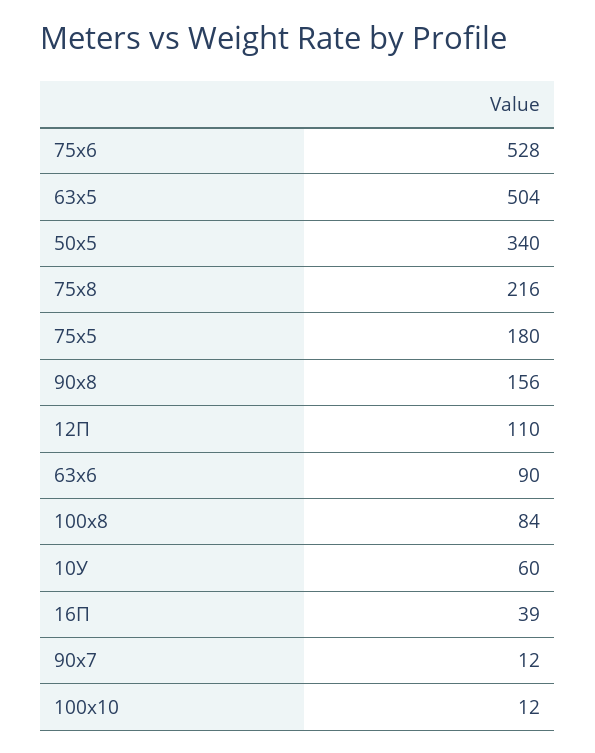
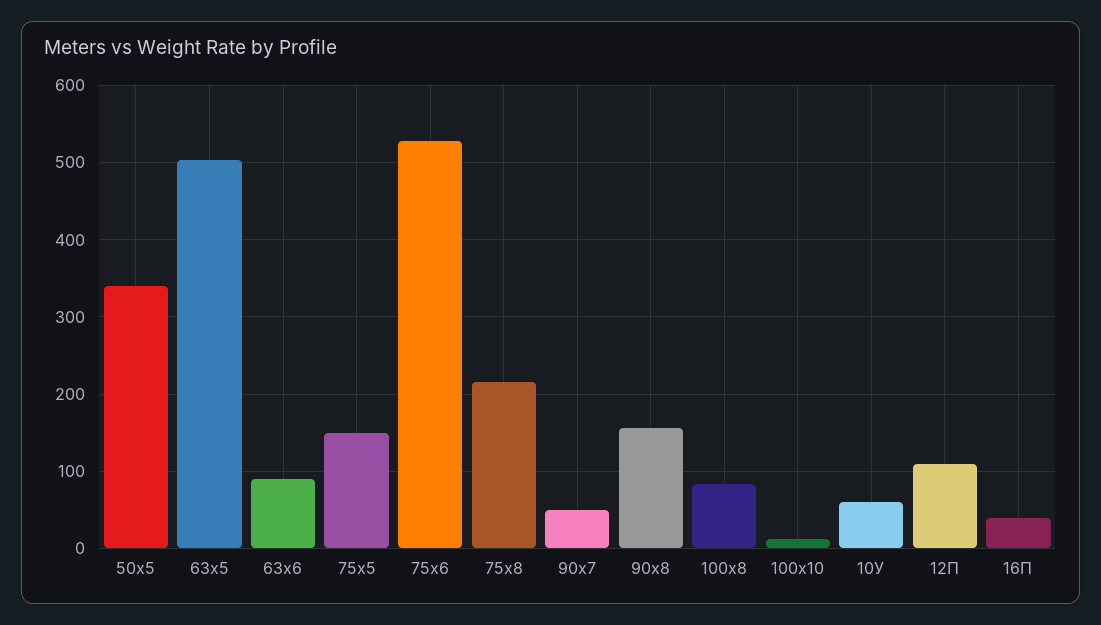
75х5: 180 -> 150
90х7: 12 -> 50

